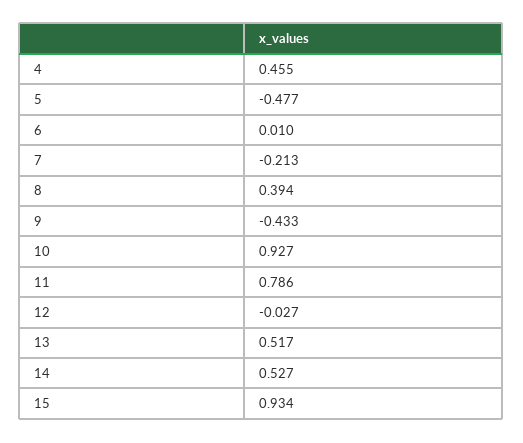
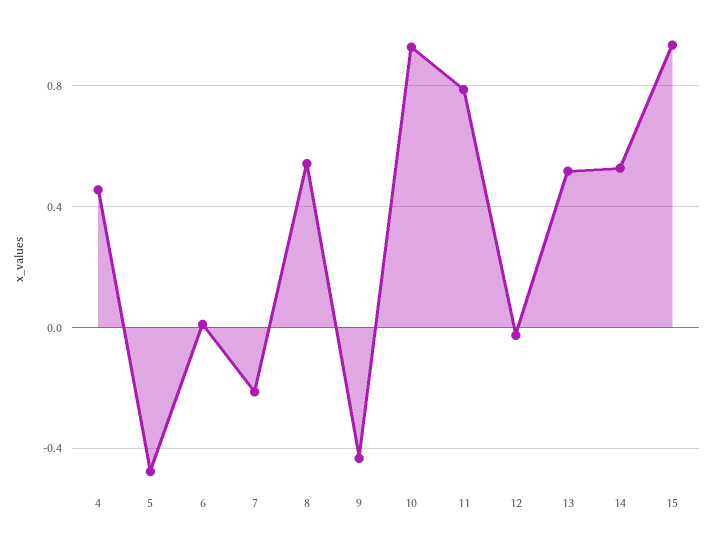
8: 0.394 -> 0.55

